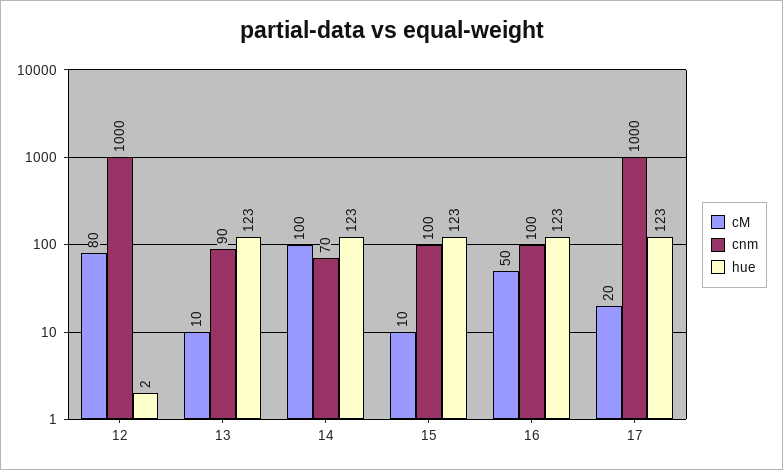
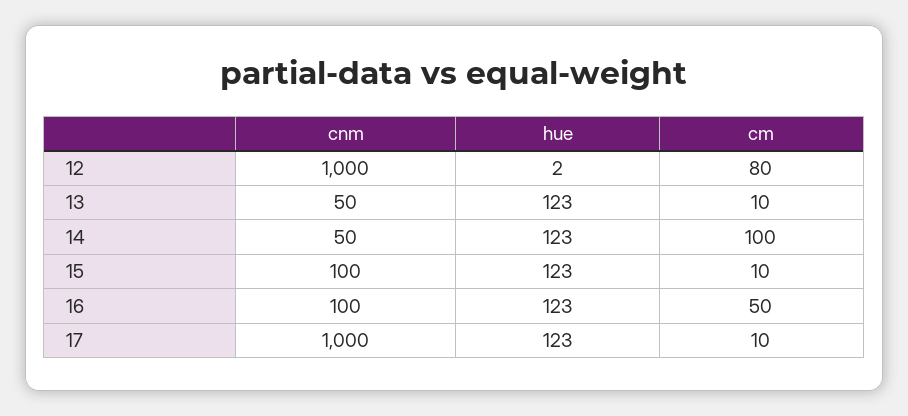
cnm, 13: 90 -> 50
cnm, 14: 70 -> 50
cM, 17: 20 -> 10

